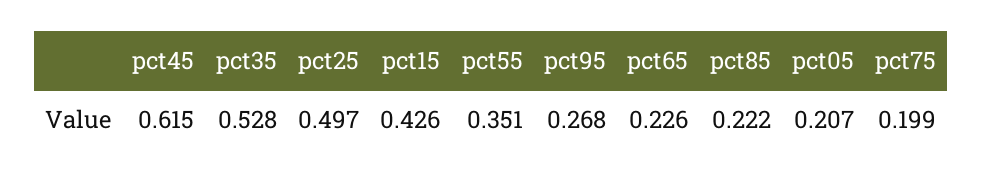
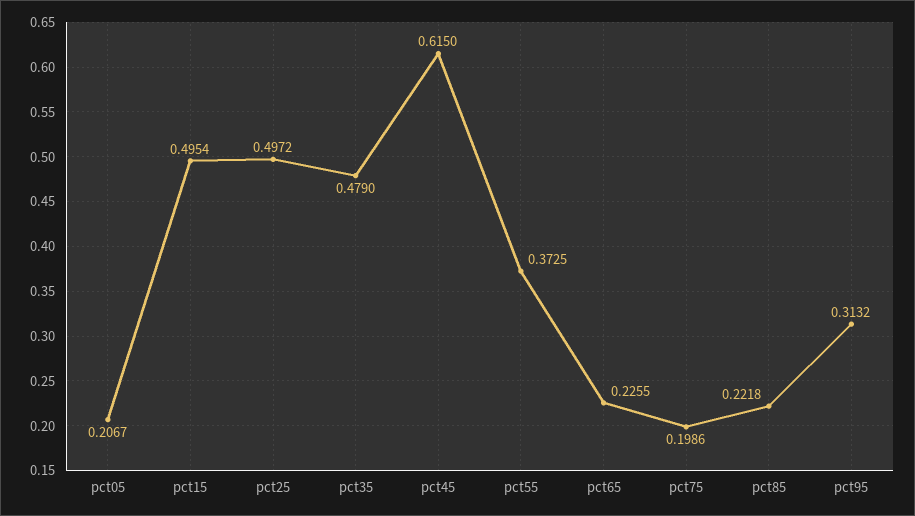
pct35: 0.528 -> 0.479
pct15: 0.426 -> 0.4954
pct55: 0.351 -> 0.3725
pct95: 0.268 -> 0.3132

